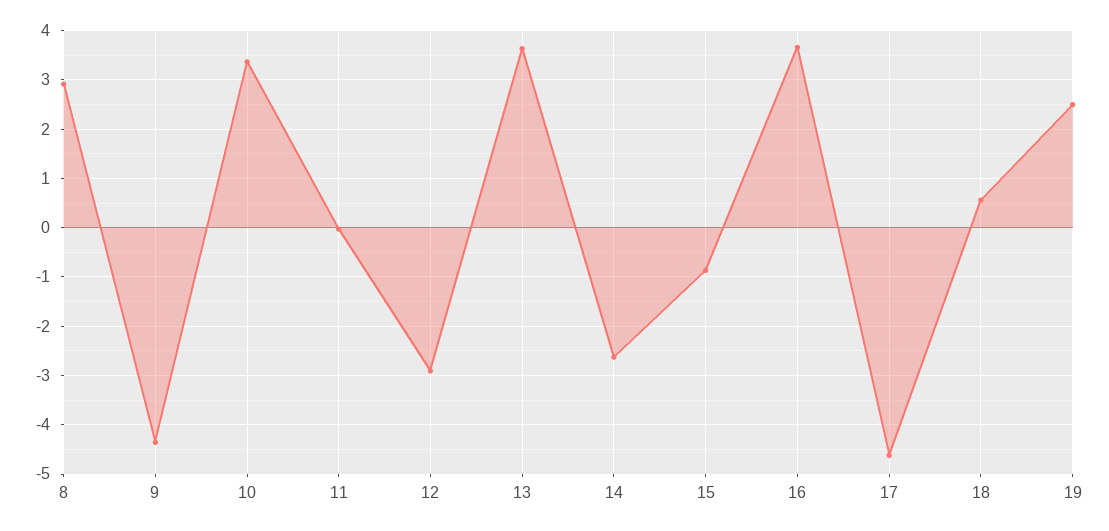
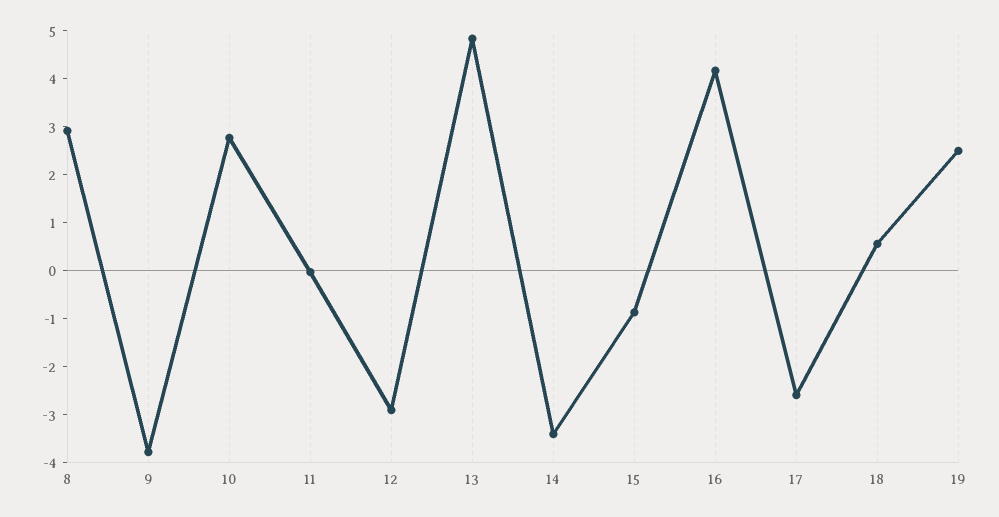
9: -4.4 -> -3.8
10: 3.4 -> 2.8
13: 3.6 -> 4.8
14: -2.6 -> -3.4
16: 3.6 -> 4.2
17: -4.6 -> -2.6

